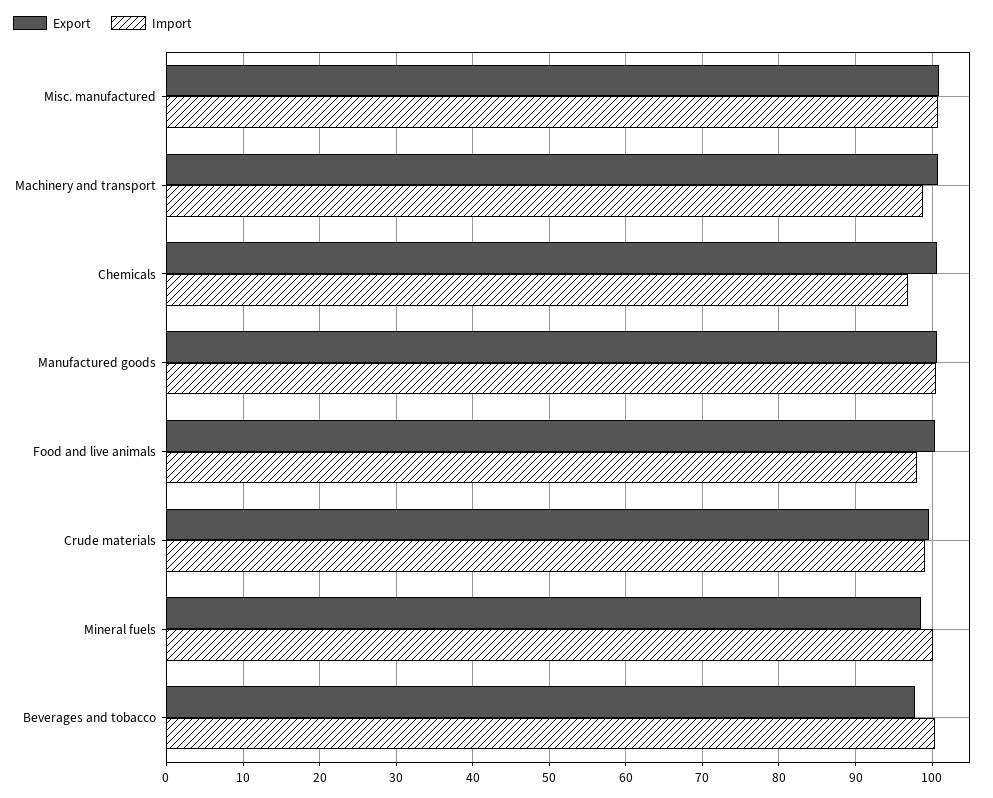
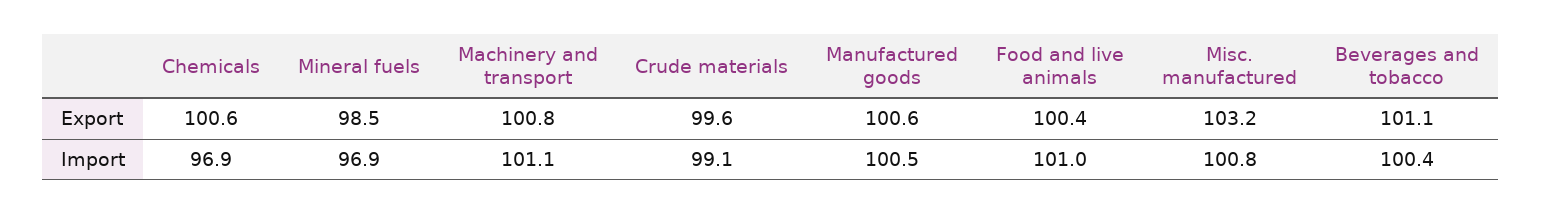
Export, Misc. manufactured: 101 -> 103.2
Import, Machinery and transport: 99 -> 101.1
Import, Food and live animals: 98 -> 101
Import, Mineral fuels: 100 -> 96.9
Export, Beverages and tobacco: 98 -> 101.1

